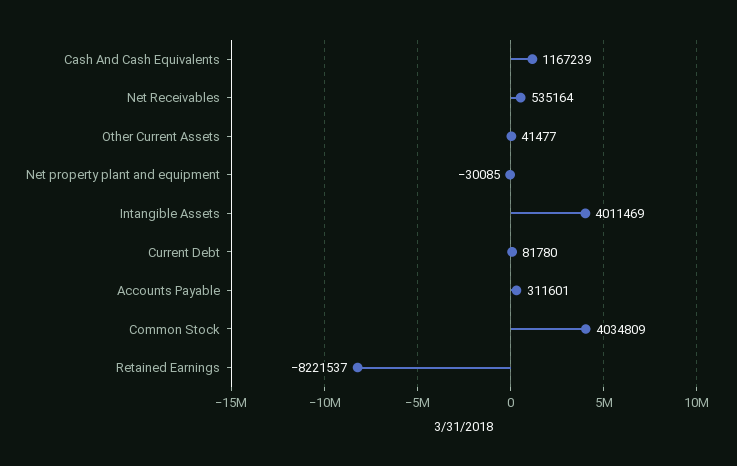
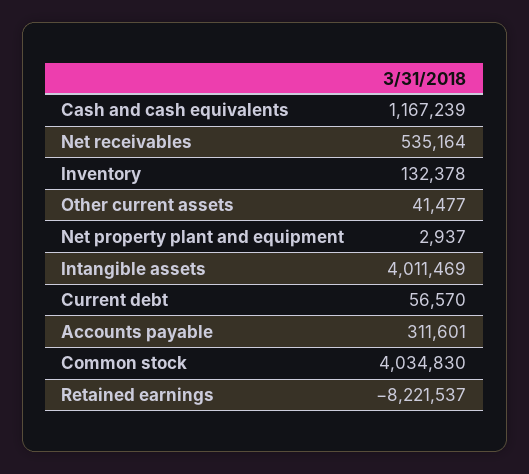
Net property plant and equipment: -30085 -> 2937
Current Debt: 81780 -> 56570
Common Stock: 4034809 -> 4034830
Inventory: none -> 132378

